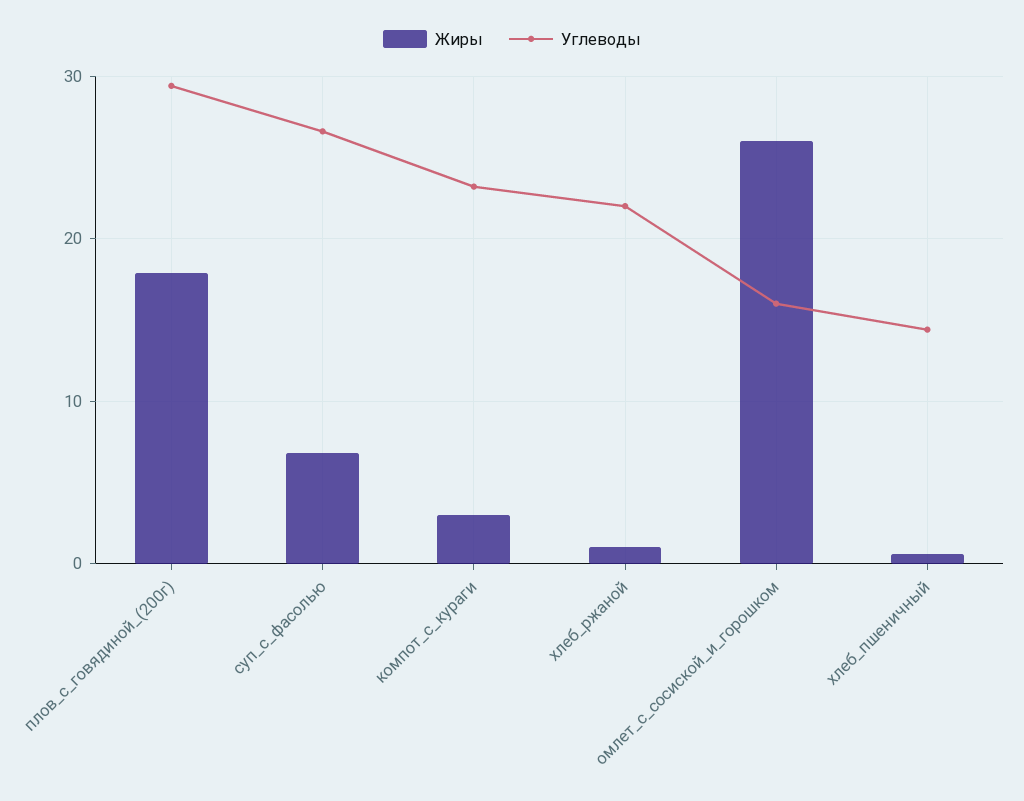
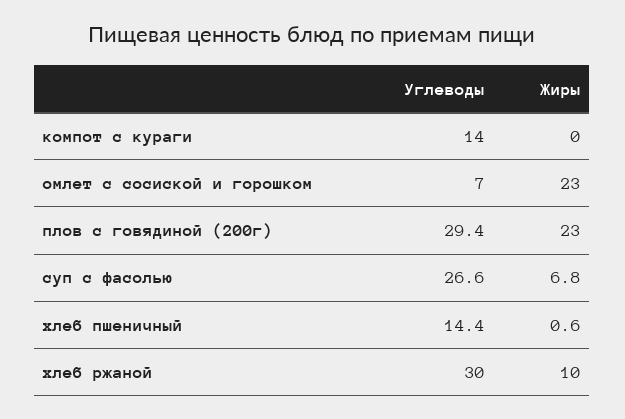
Жиры, плов_с_говядиной_(200г): 18 -> 23
Жиры, компот_с_кураги: 3 -> 0
Углеводы, компот_с_кураги: 23 -> 14
Жиры, хлеб_ржаной: 1 -> 10
Углеводы, хлеб_ржаной: 22 -> 30
Жиры, омлет_с_сосиской_и_горошком: 26 -> 23
Углеводы, омлет_с_сосиской_и_горошком: 16 -> 7

